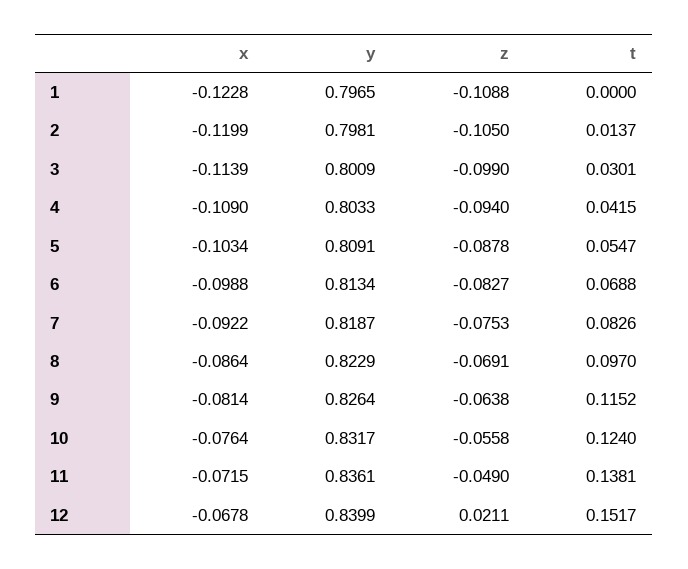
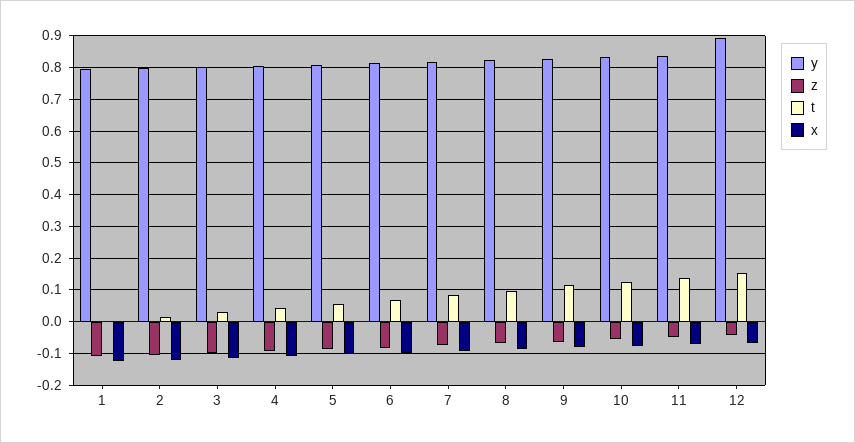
y, 12: 0.8399 -> 0.9
z, 12: 0.0211 -> -0.04

